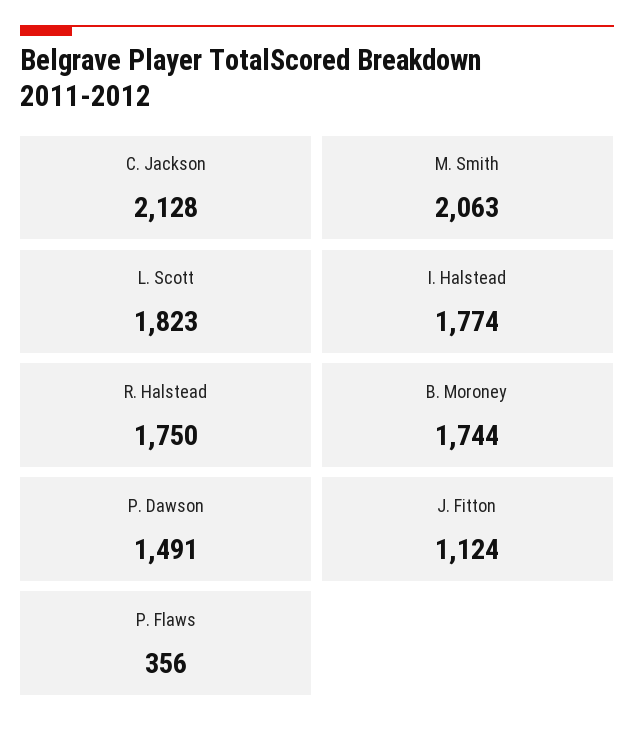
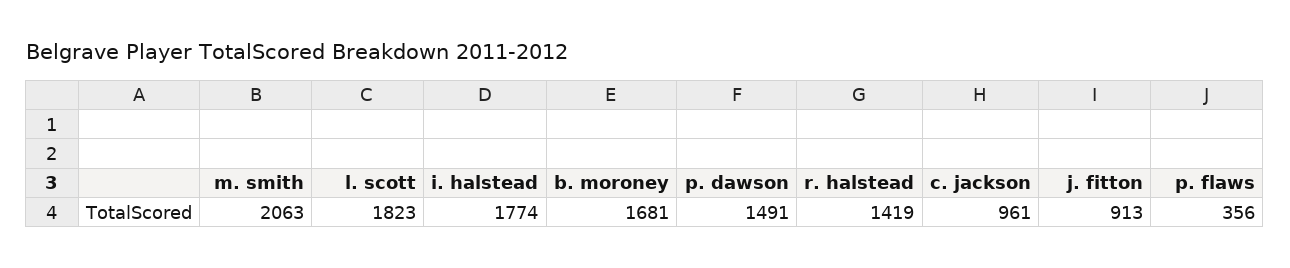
C. Jackson: 2128 -> 961
R. Halstead: 1750 -> 1419
B. Moroney: 1744 -> 1681
J. Fitton: 1124 -> 913

